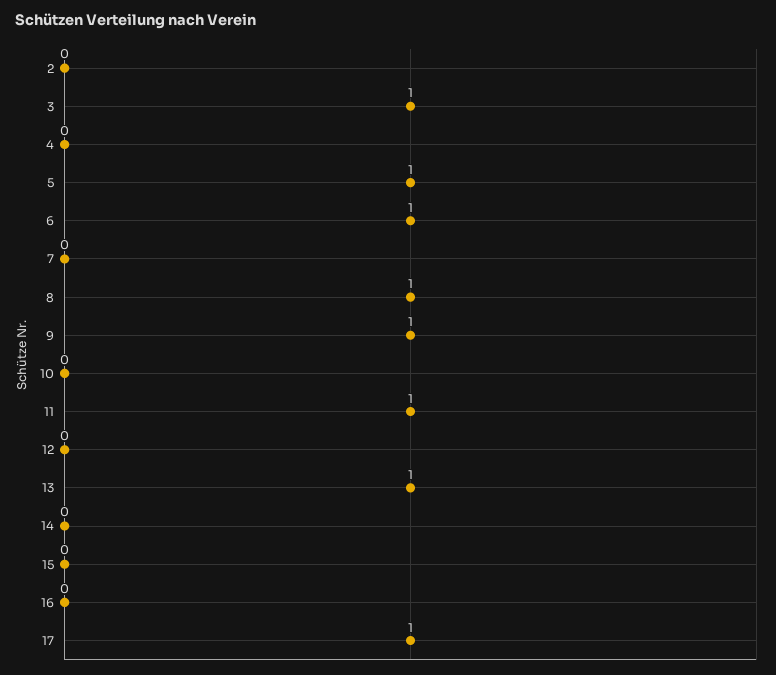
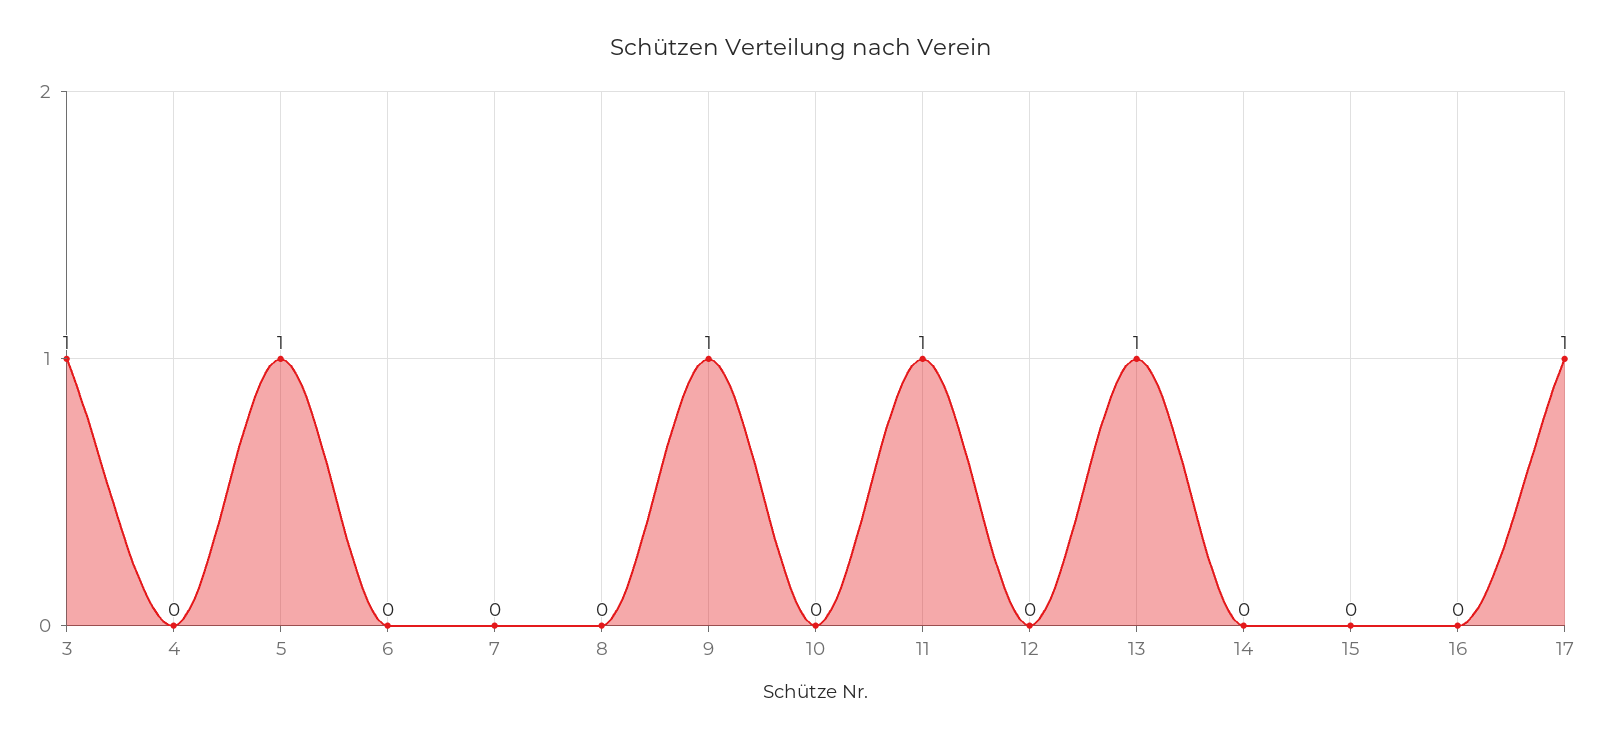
2: 0 -> none
6: 1 -> 0
8: 1 -> 0

